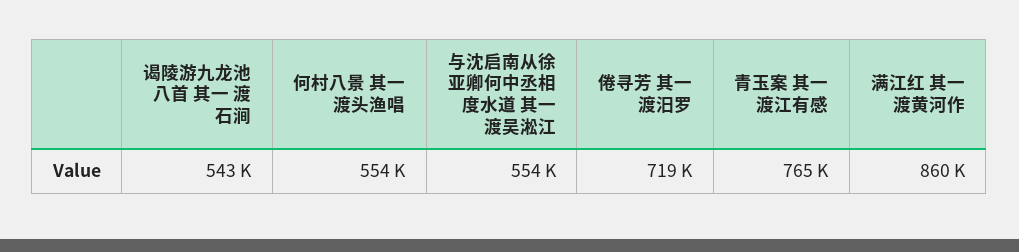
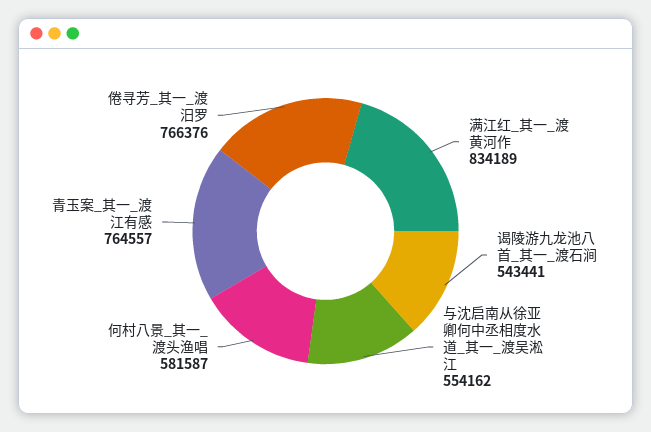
何村八景 其一 渡头渔唱: 554000 -> 581587
倦寻芳 其一 渡汨罗: 719000 -> 766376
满江红 其一 渡黄河作: 860000 -> 834189

